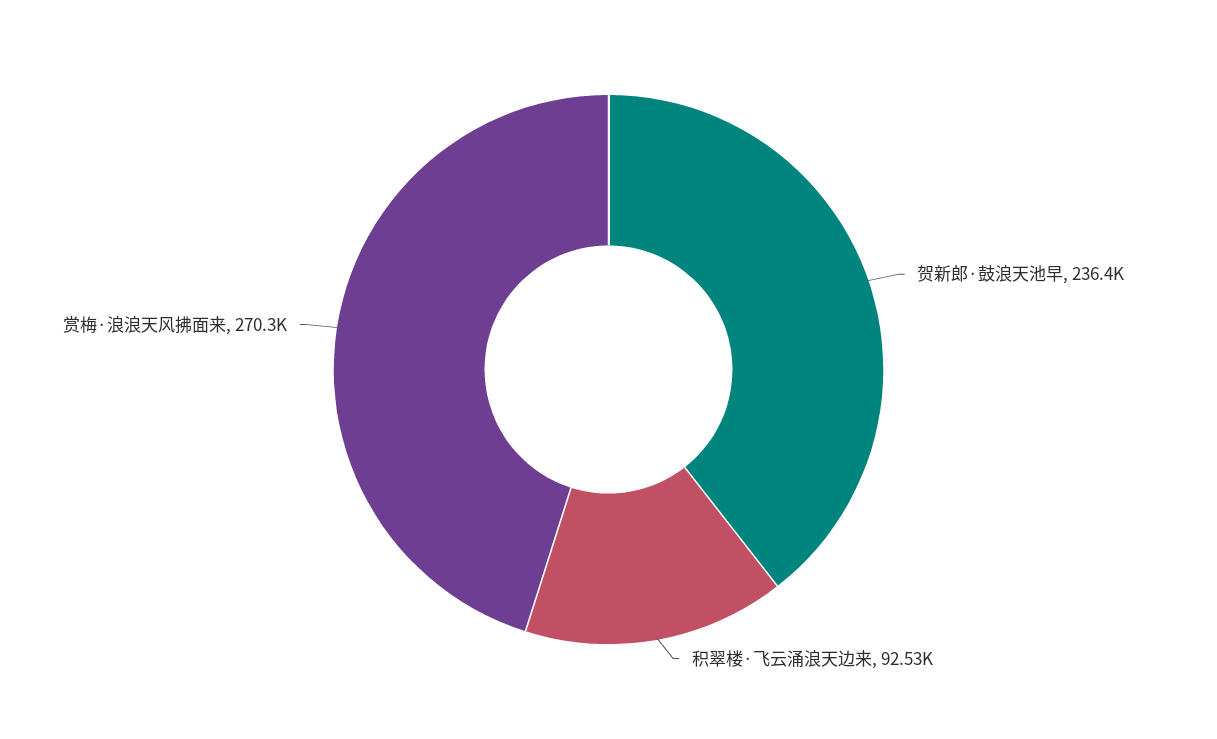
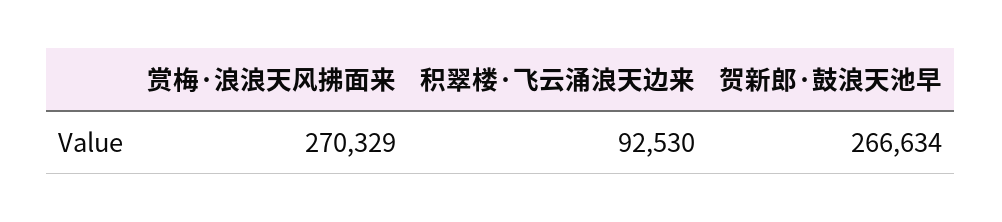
贺新郎·鼓浪天池早: 236400 -> 266634

